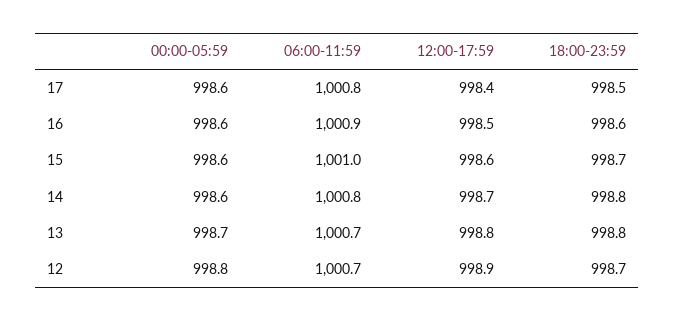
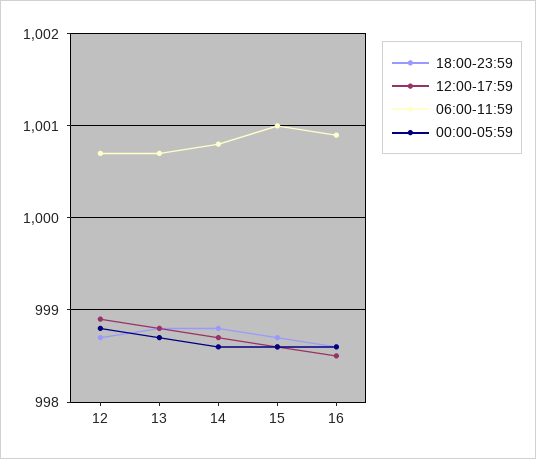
00:00-05:59, 17: 998.6 -> none
06:00-11:59, 17: 1000.8 -> none
12:00-17:59, 17: 998.4 -> none
18:00-23:59, 17: 998.5 -> none

